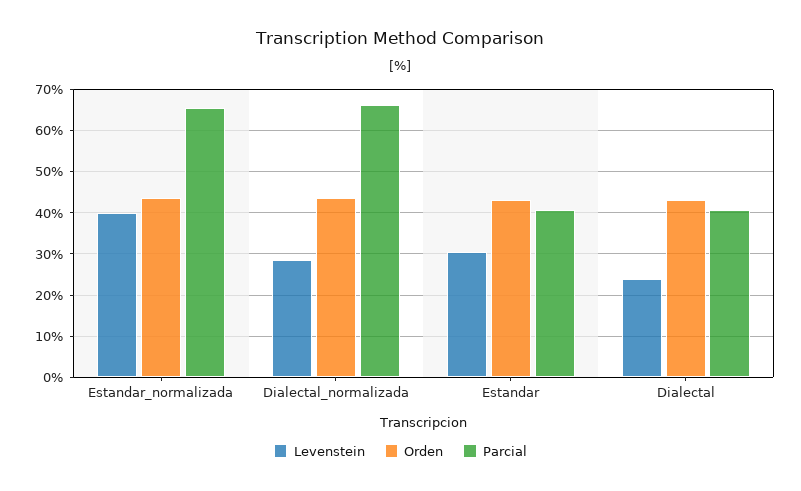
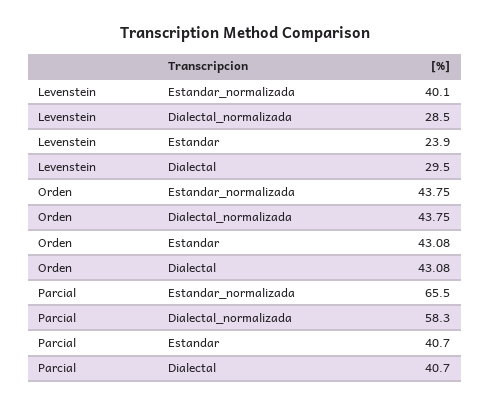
Parcial, Dialectal_normalizada: 66 -> 58.3
Levenstein, Estandar: 30 -> 23.9
Levenstein, Dialectal: 24 -> 29.5

